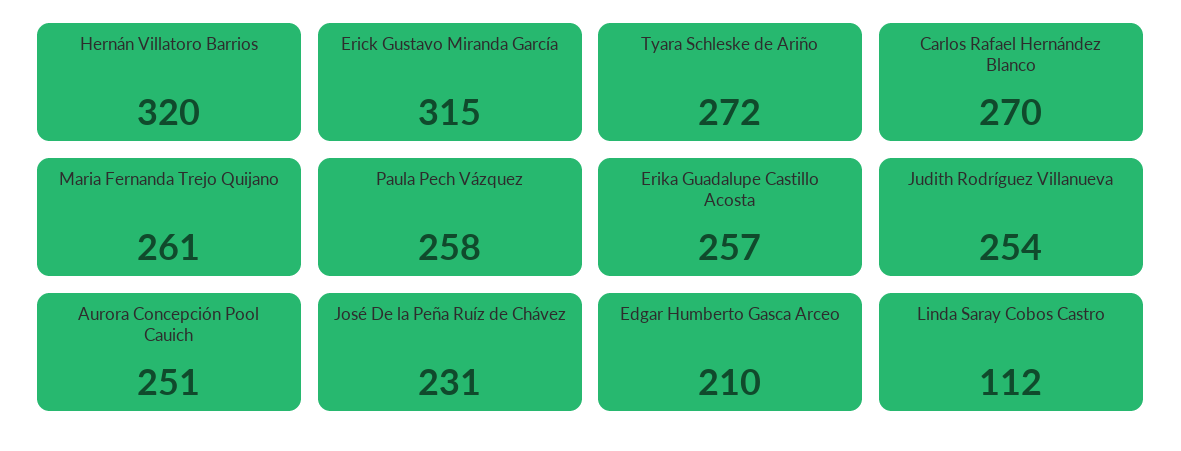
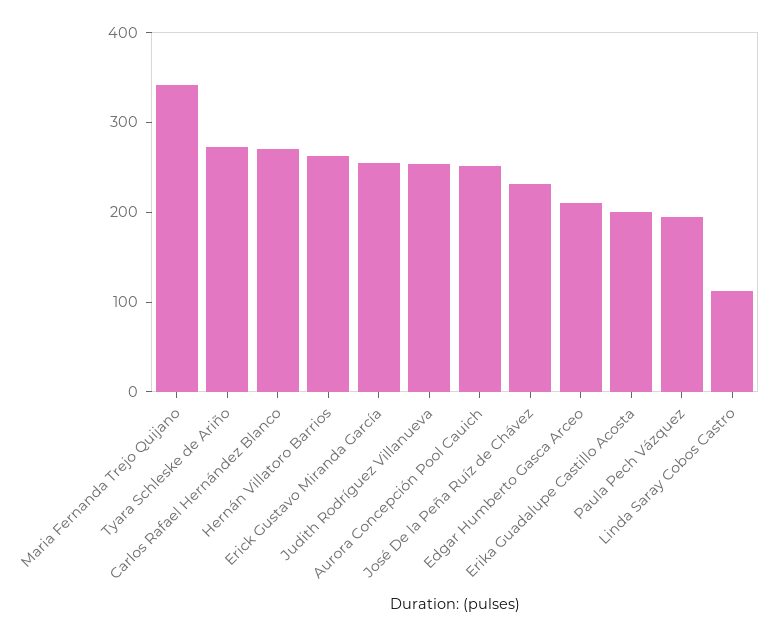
Hernán Villatoro Barrios: 320 -> 260
Erick Gustavo Miranda García: 315 -> 260
Maria Fernanda Trejo Quijano: 261 -> 340
Paula Pech Vázquez: 258 -> 200
Erika Guadalupe Castillo Acosta: 257 -> 200

